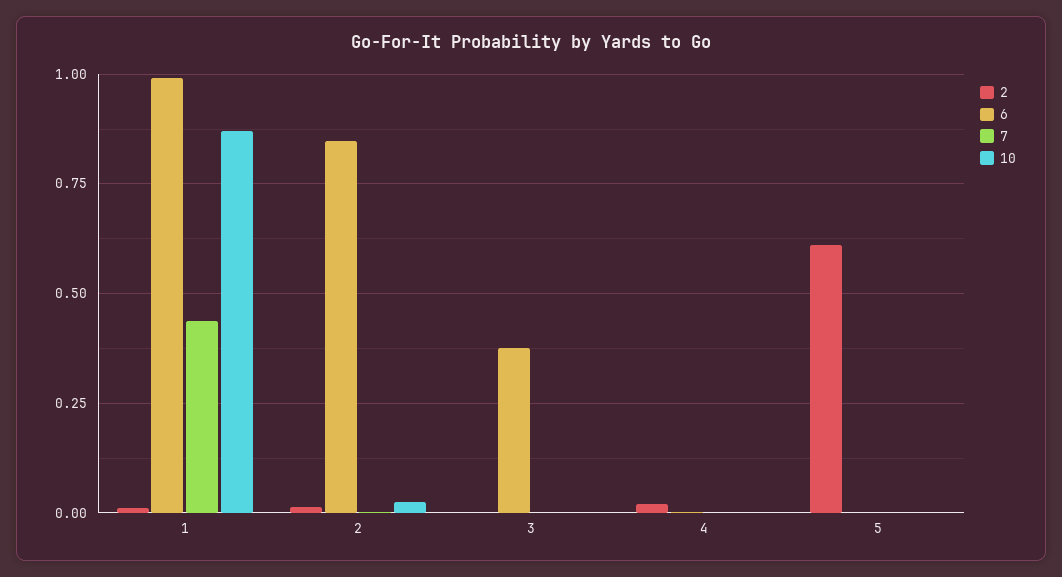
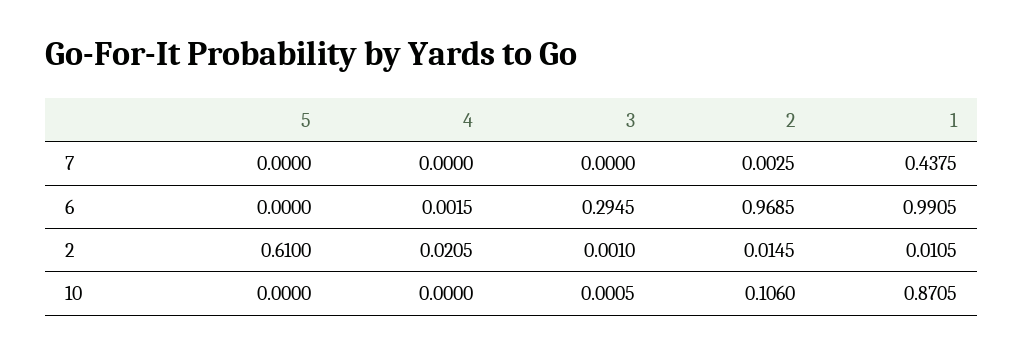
6, 2: 0.85 -> 0.9685
10, 2: 0.025 -> 0.106
6, 3: 0.375 -> 0.2945

